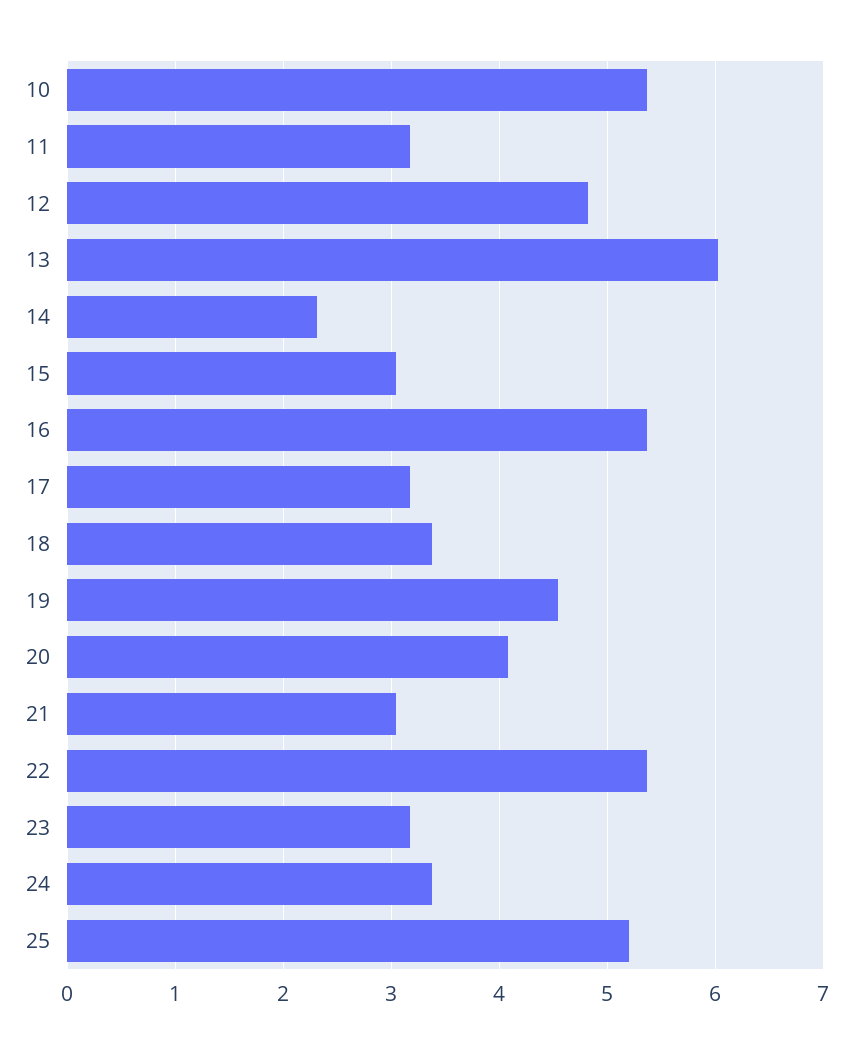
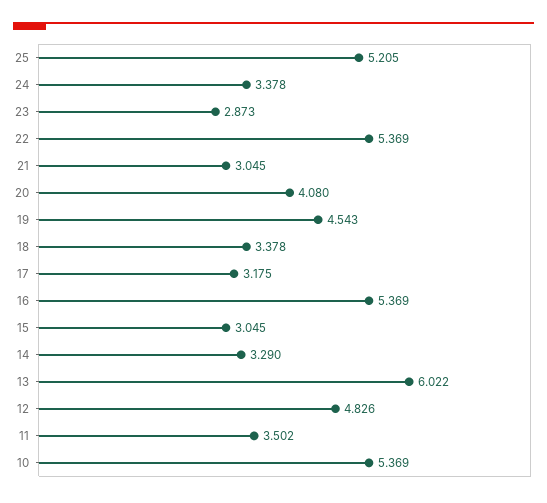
11: 3.2 -> 3.502
14: 2.3 -> 3.29
23: 3.2 -> 2.873

